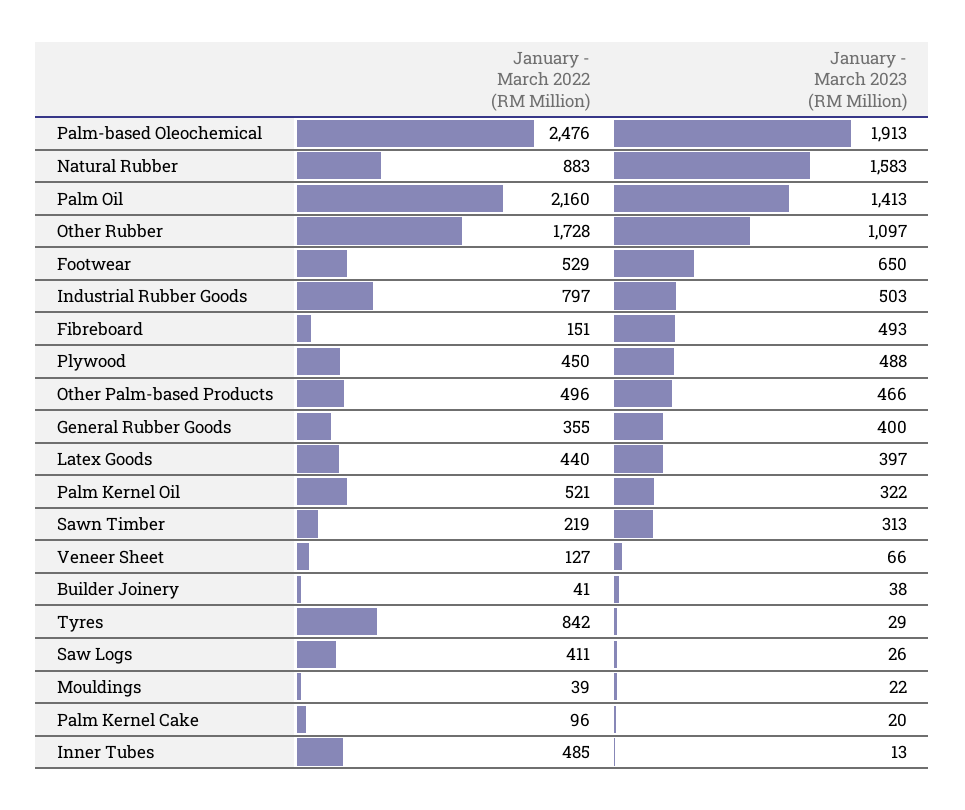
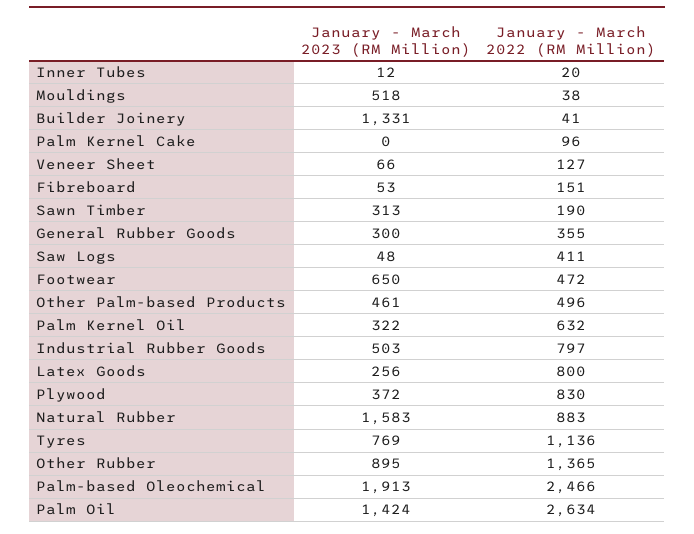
January - March 2022 (RM Million), Palm-based Oleochemical: 2476 -> 2466
January - March 2022 (RM Million), Palm Oil: 2160 -> 2634
January - March 2023 (RM Million), Palm Oil: 1413 -> 1424
January - March 2022 (RM Million), Other Rubber: 1728 -> 1365
January - March 2023 (RM Million), Other Rubber: 1097 -> 895
January - March 2022 (RM Million), Footwear: 529 -> 472
January - March 2023 (RM Million), Fibreboard: 493 -> 53
January - March 2022 (RM Million), Plywood: 450 -> 830
January - March 2023 (RM Million), Plywood: 488 -> 372
January - March 2023 (RM Million), Other Palm-based Products: 466 -> 461
January - March 2023 (RM Million), General Rubber Goods: 400 -> 300
January - March 2022 (RM Million), Latex Goods: 440 -> 800
January - March 2023 (RM Million), Latex Goods: 397 -> 256
January - March 2022 (RM Million), Palm Kernel Oil: 521 -> 632
January - March 2022 (RM Million), Sawn Timber: 219 -> 190
January - March 2023 (RM Million), Builder Joinery: 38 -> 1331
January - March 2022 (RM Million), Tyres: 842 -> 1136
January - March 2023 (RM Million), Tyres: 29 -> 769
January - March 2023 (RM Million), Saw Logs: 26 -> 48
January - March 2022 (RM Million), Mouldings: 39 -> 38
January - March 2023 (RM Million), Mouldings: 22 -> 518
January - March 2023 (RM Million), Palm Kernel Cake: 20 -> 0
January - March 2022 (RM Million), Inner Tubes: 485 -> 20
January - March 2023 (RM Million), Inner Tubes: 13 -> 12

